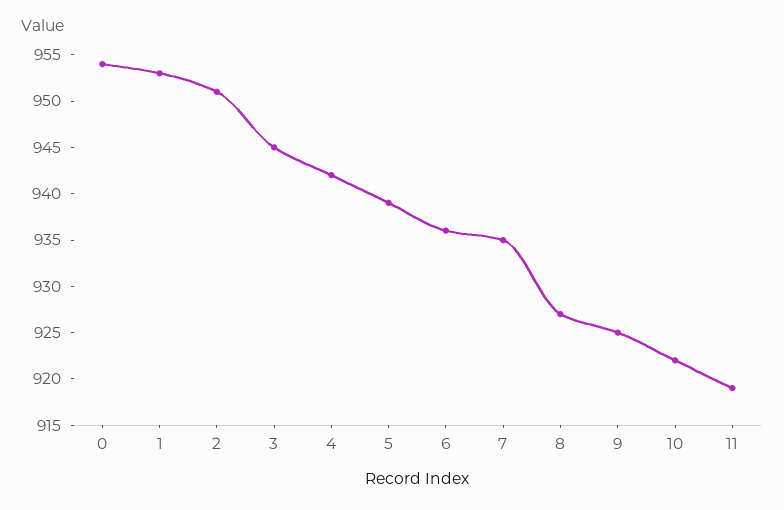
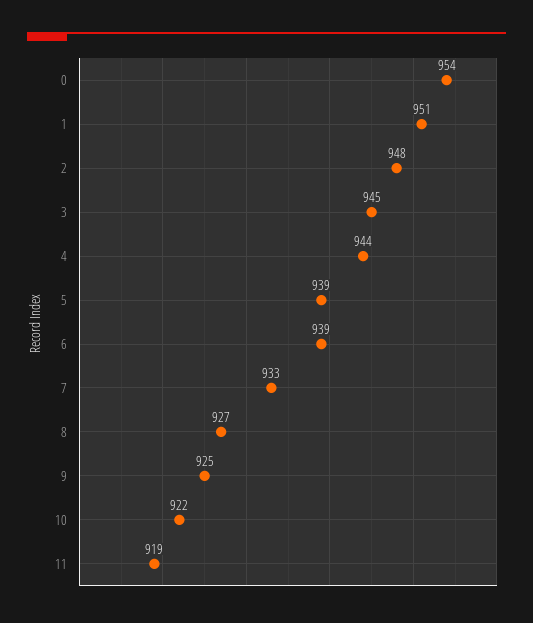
1: 953 -> 951
2: 951 -> 948
4: 942 -> 944
6: 936 -> 939
7: 935 -> 933

